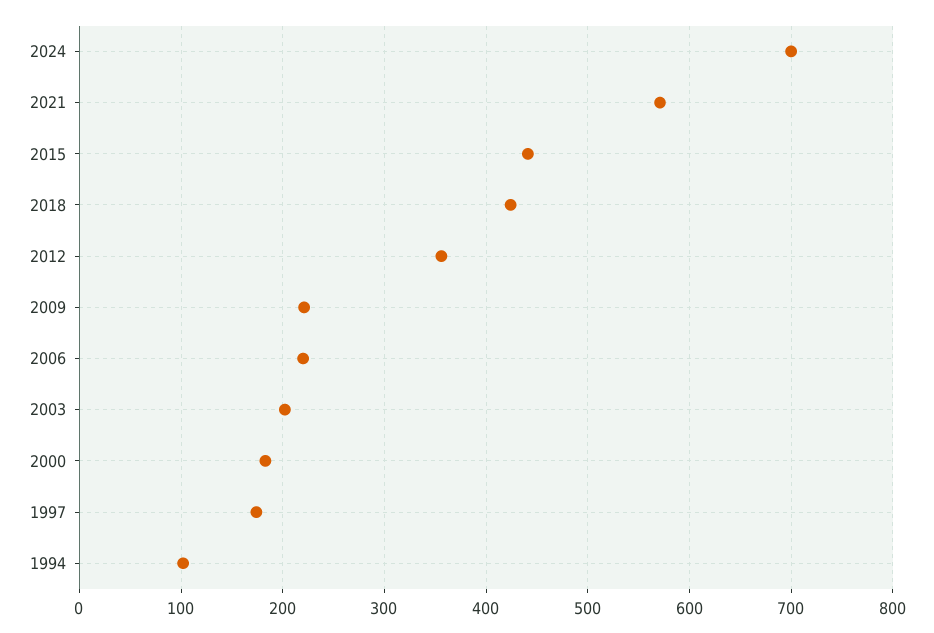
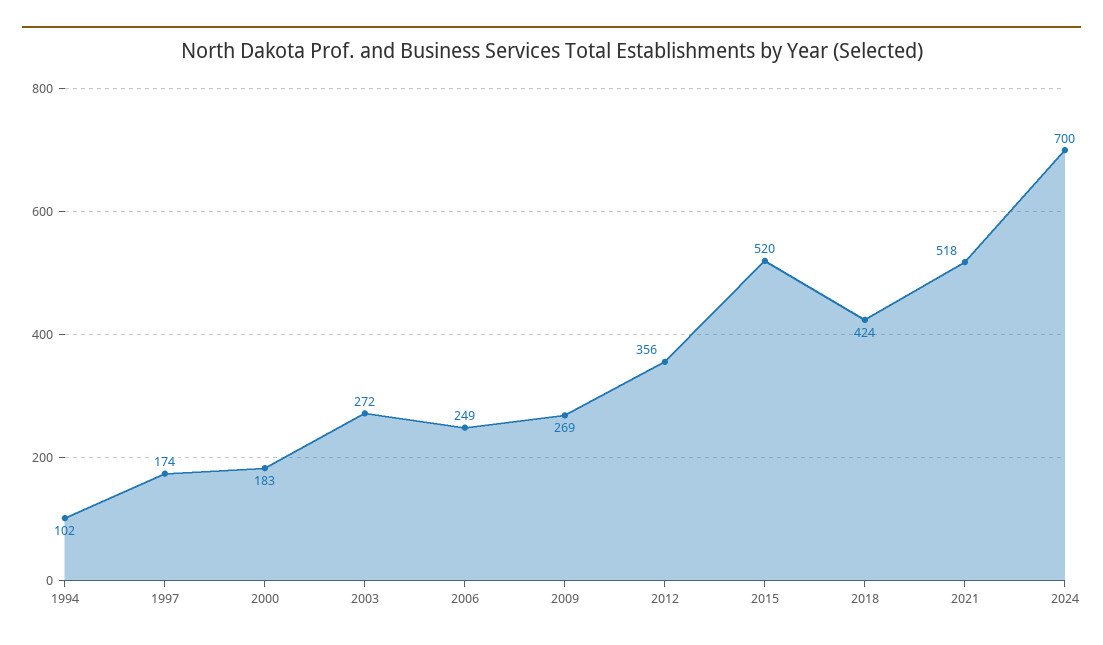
2021: 570 -> 518
2015: 440 -> 520
2009: 220 -> 269
2006: 220 -> 249
2003: 200 -> 272

